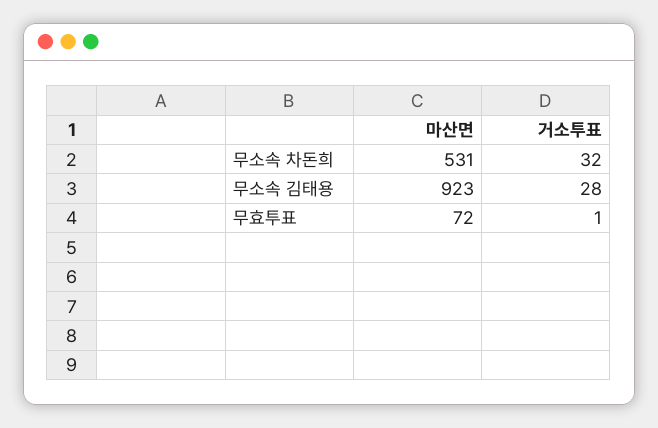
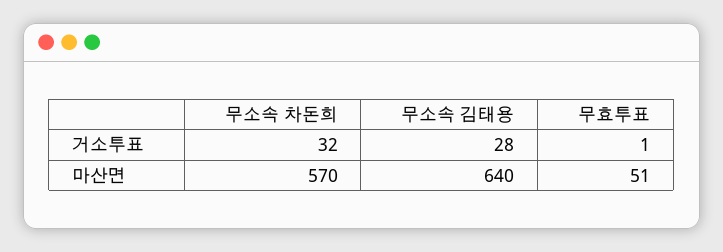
마산면, 무소속 차돈희: 531 -> 570
마산면, 무소속 김태용: 923 -> 640
마산면, 무효투표: 72 -> 51

